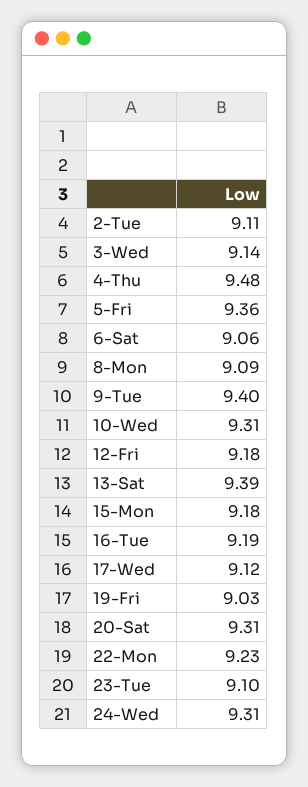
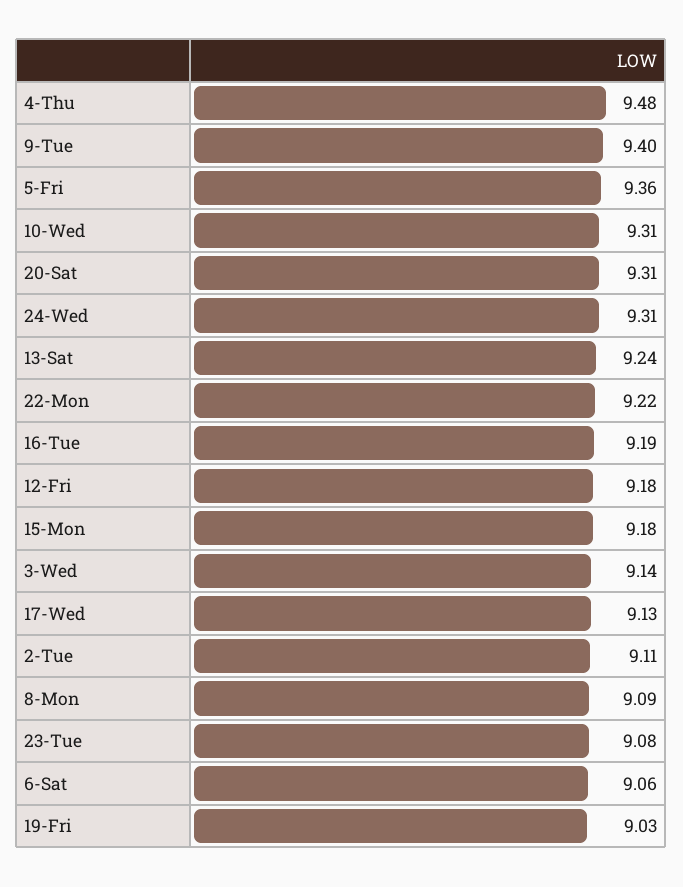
13-Sat: 9.39 -> 9.24
17-Wed: 9.12 -> 9.13
22-Mon: 9.23 -> 9.22
23-Tue: 9.1 -> 9.08

